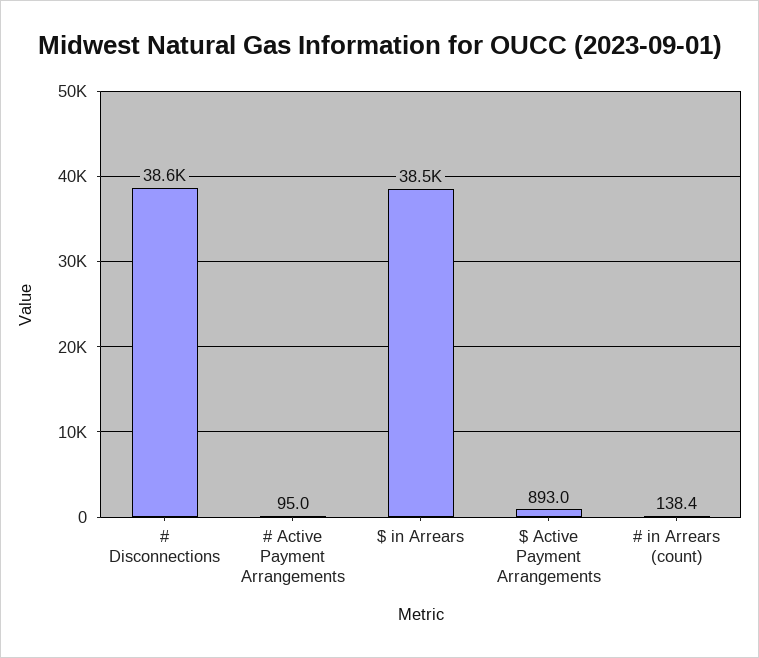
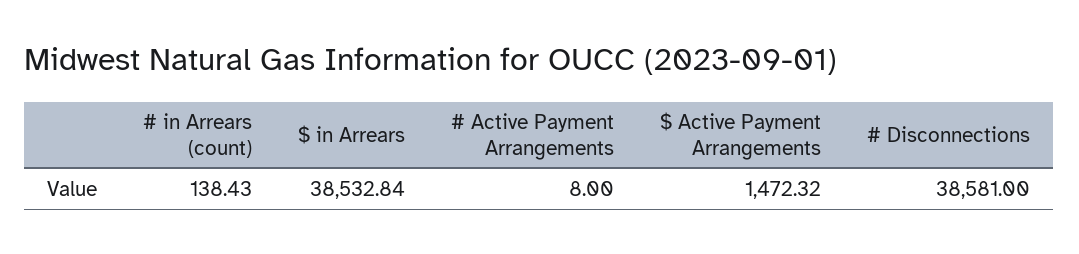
# Active Payment Arrangements: 95 -> 8
$ Active Payment Arrangements: 893 -> 1472.32

